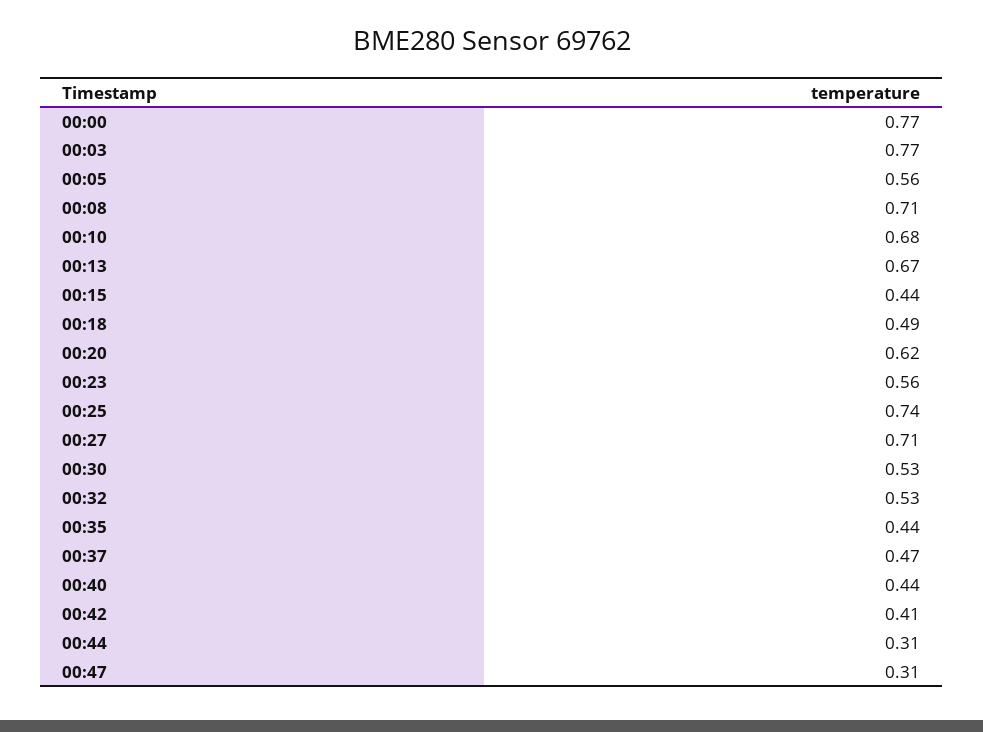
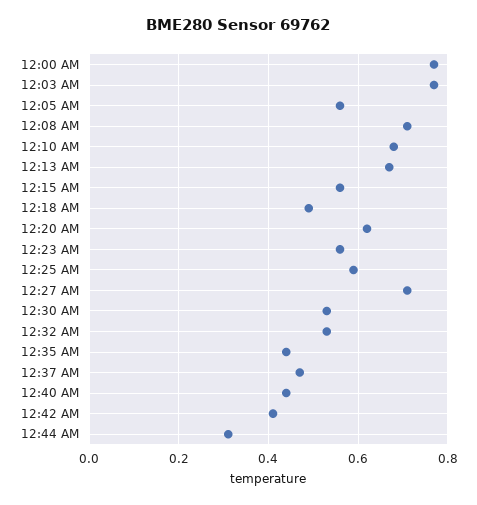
00:15: 0.44 -> 0.55
00:25: 0.74 -> 0.6
00:47: 0.31 -> none

